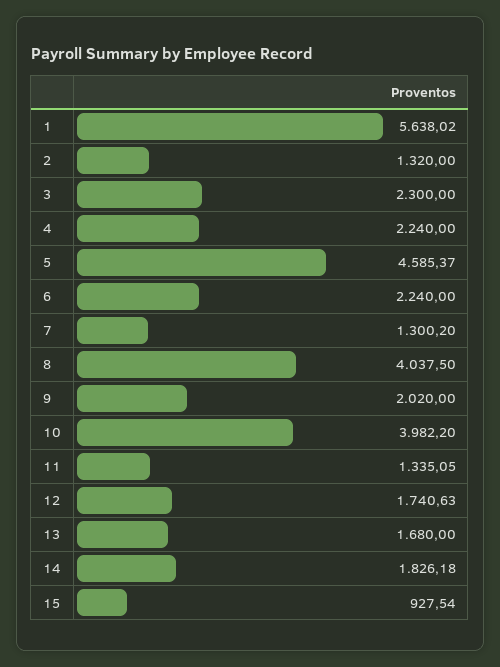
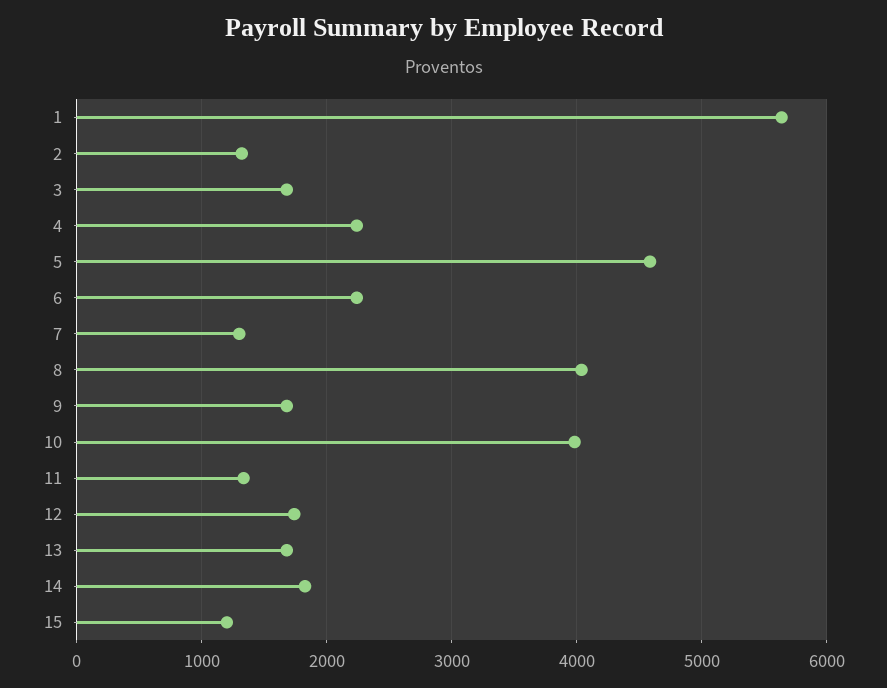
3: 2300 -> 1700
9: 2020 -> 1700
15: 927.54 -> 1200

